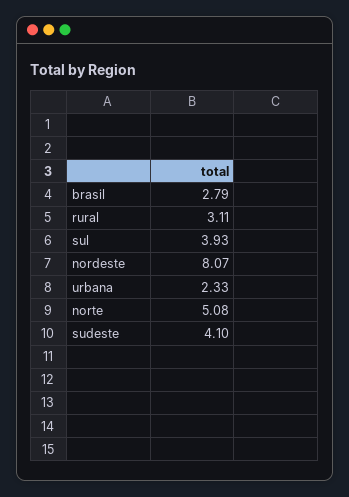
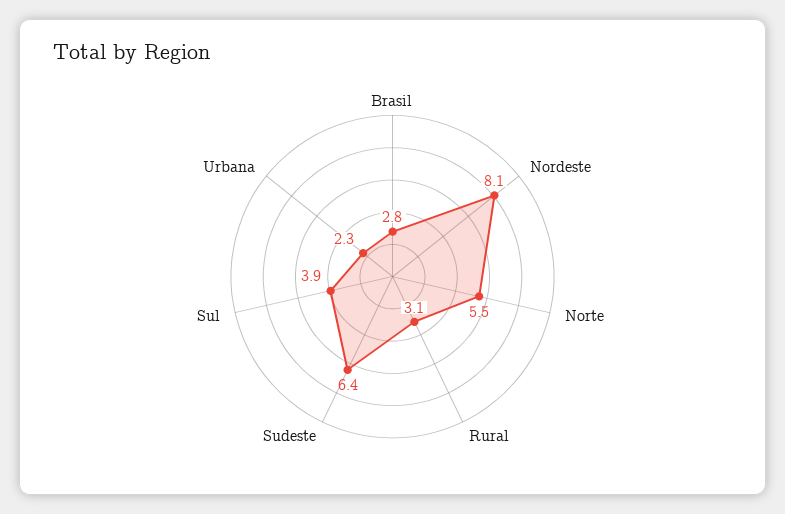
norte: 5.08 -> 5.5
sudeste: 4.1 -> 6.4

